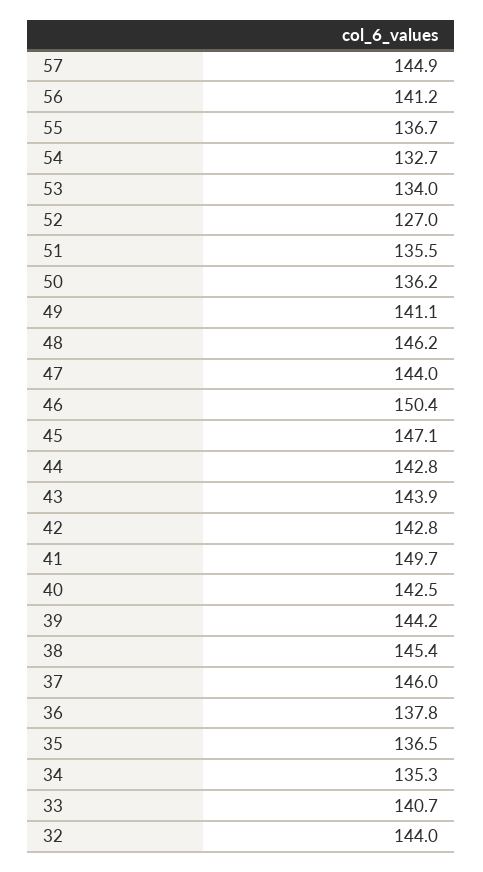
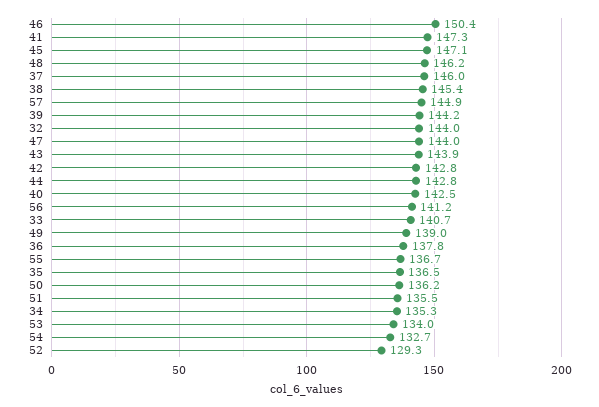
52: 127 -> 129.3
49: 141.1 -> 139
41: 149.7 -> 147.3

